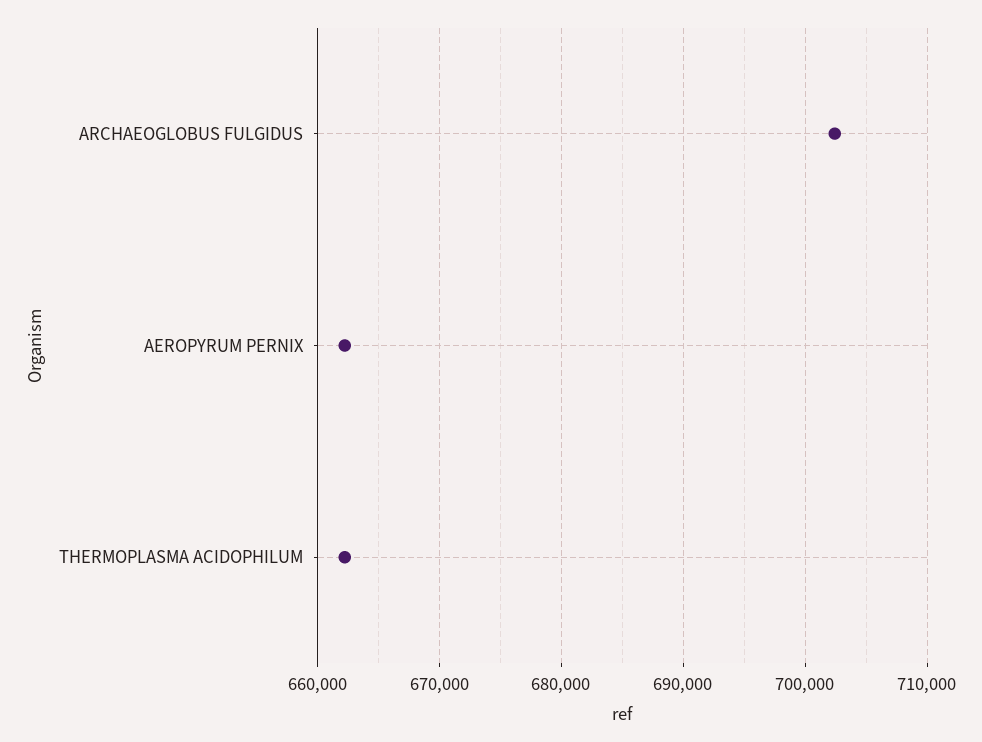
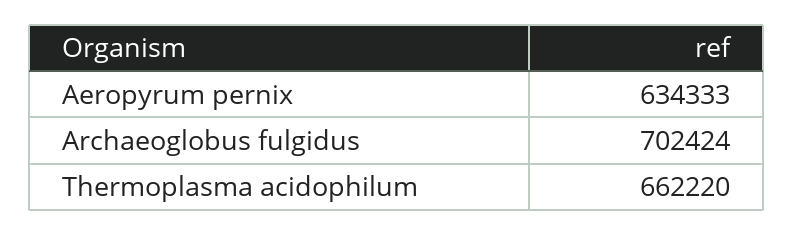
AEROPYRUM PERNIX: 662000 -> 634333

